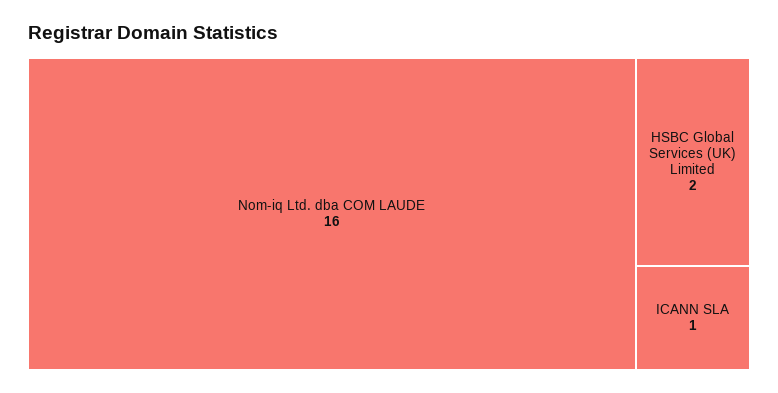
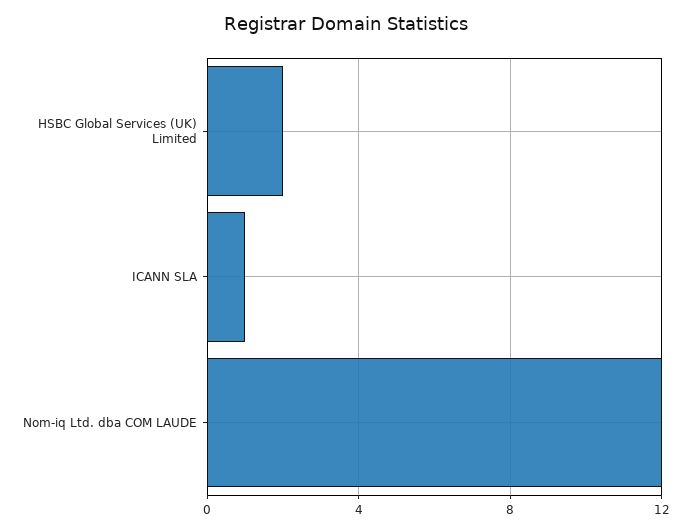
Nom-iq Ltd. dba COM LAUDE: 16 -> 12

